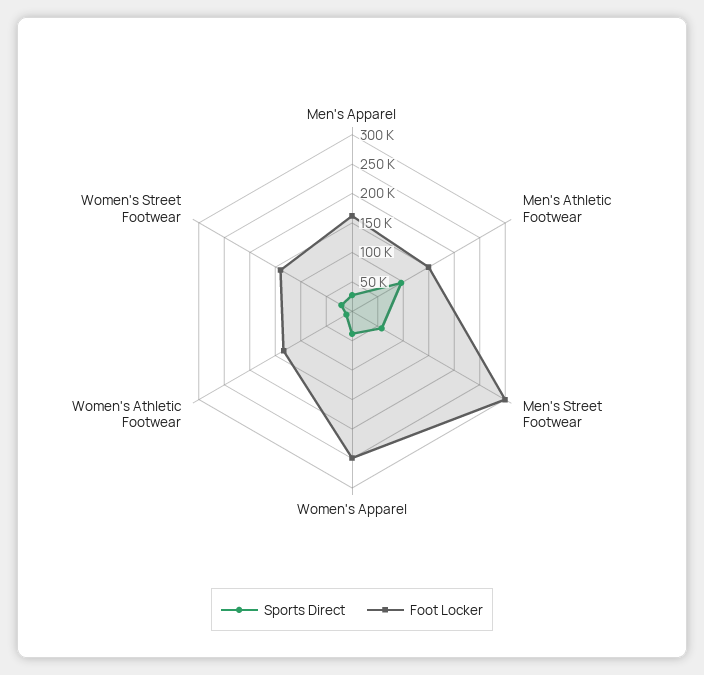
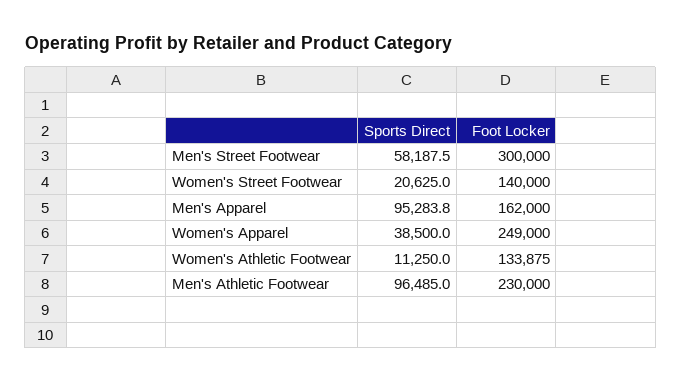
Sports Direct, Men's Apparel: 25000 -> 95283.8
Foot Locker, Men's Athletic Footwear: 150000 -> 230000

